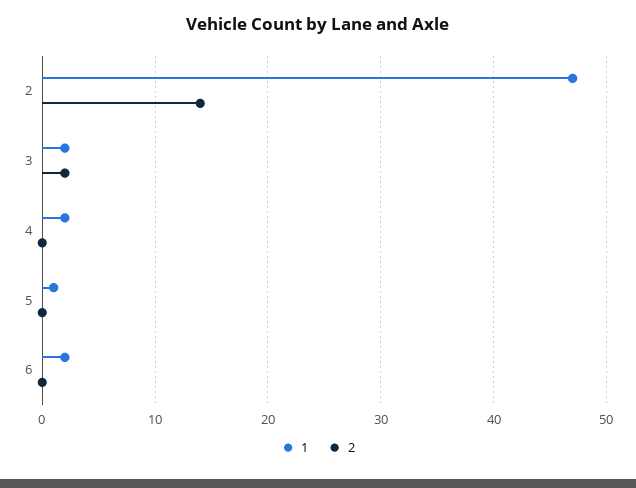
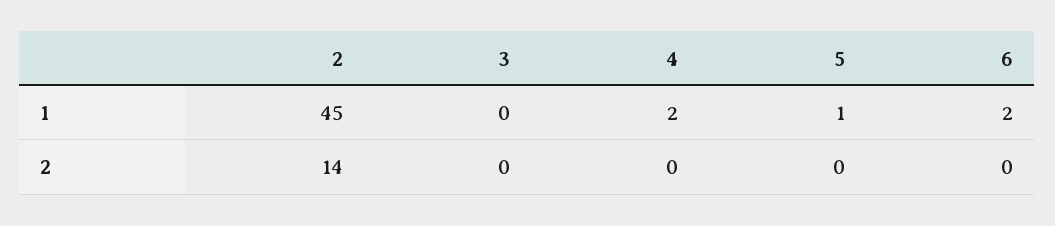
1, 2: 47 -> 45
1, 3: 2 -> 0
2, 3: 2 -> 0

